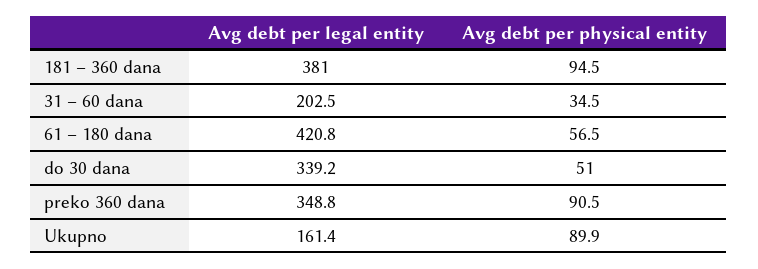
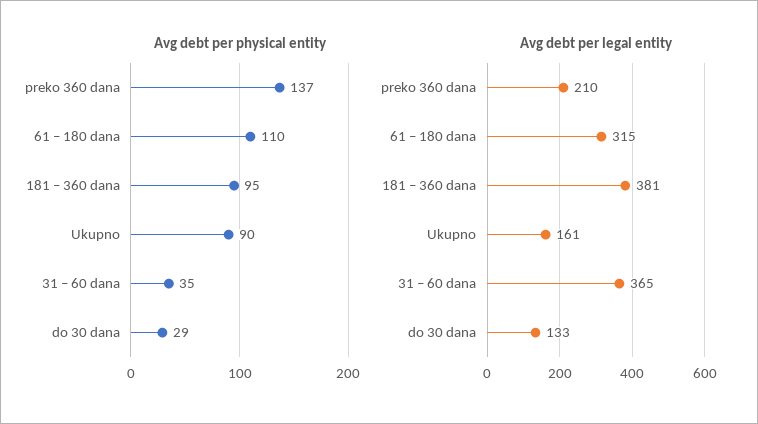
Avg debt per legal entity, 31 – 60 dana: 202.5 -> 365
Avg debt per legal entity, 61 – 180 dana: 420.8 -> 315
Avg debt per physical entity, 61 – 180 dana: 56.5 -> 110
Avg debt per legal entity, do 30 dana: 339.2 -> 133
Avg debt per physical entity, do 30 dana: 51 -> 29
Avg debt per legal entity, preko 360 dana: 348.8 -> 210
Avg debt per physical entity, preko 360 dana: 90.5 -> 137

